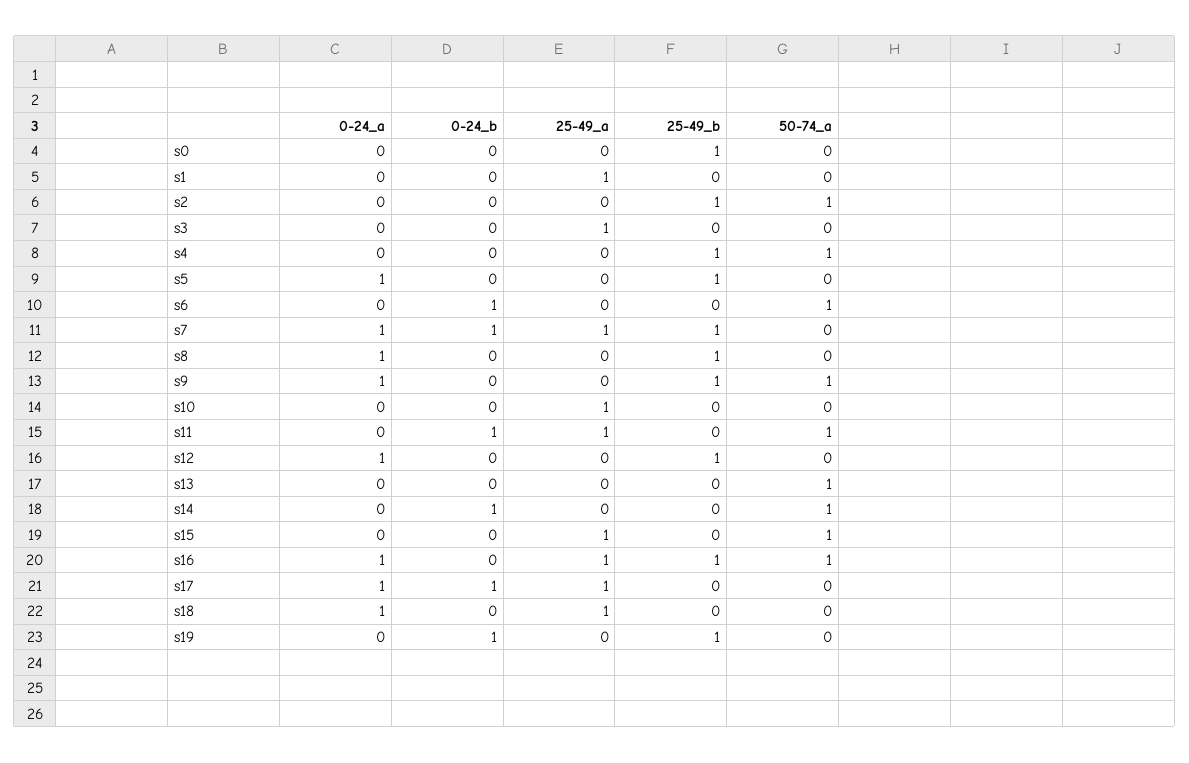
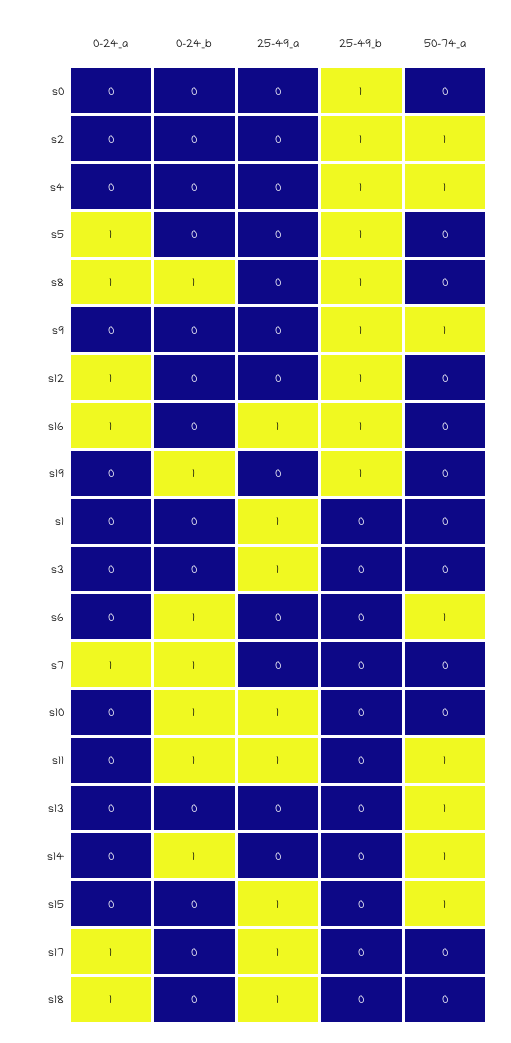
25-49_a, s7: 1 -> 0
25-49_b, s7: 1 -> 0
0-24_b, s8: 0 -> 1
0-24_a, s9: 1 -> 0
0-24_b, s10: 0 -> 1
50-74_a, s16: 1 -> 0
0-24_b, s17: 1 -> 0

